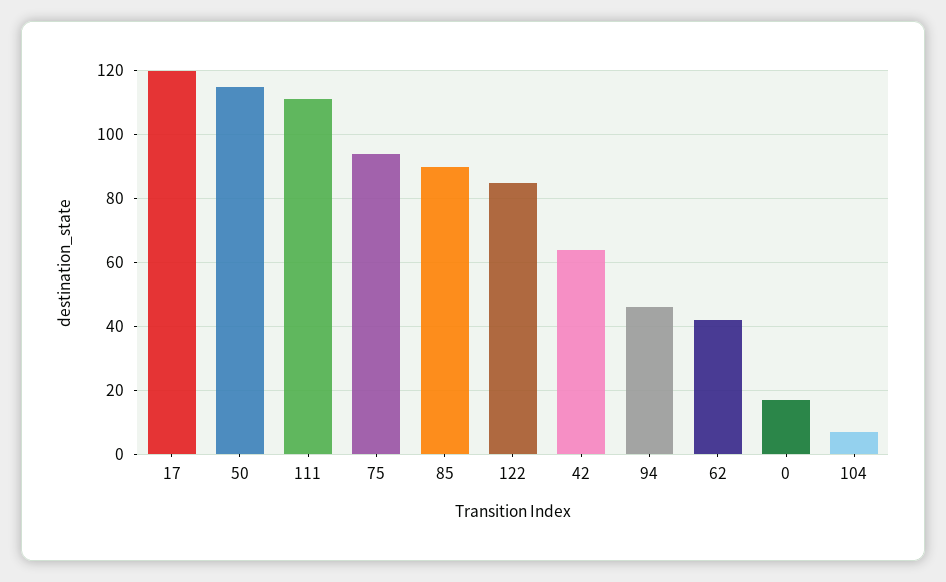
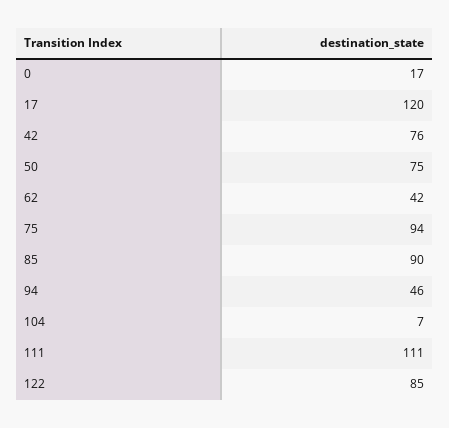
50: 115 -> 75
42: 65 -> 76

